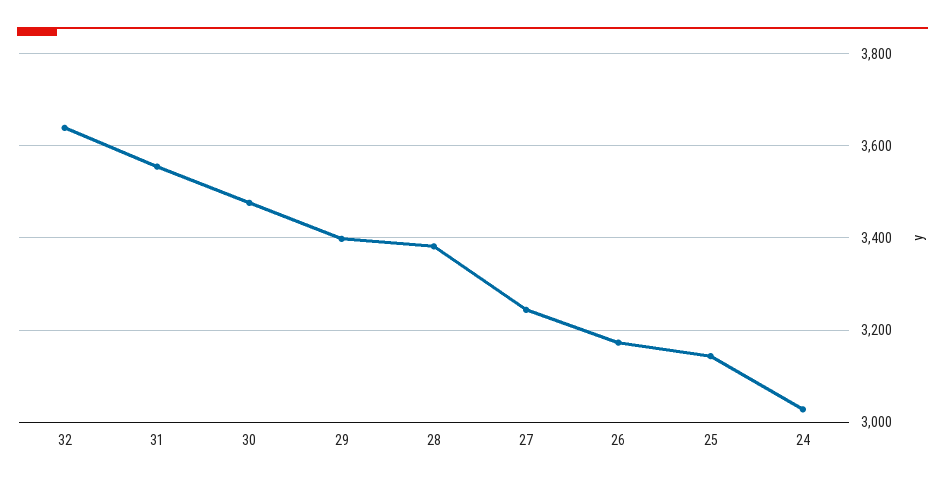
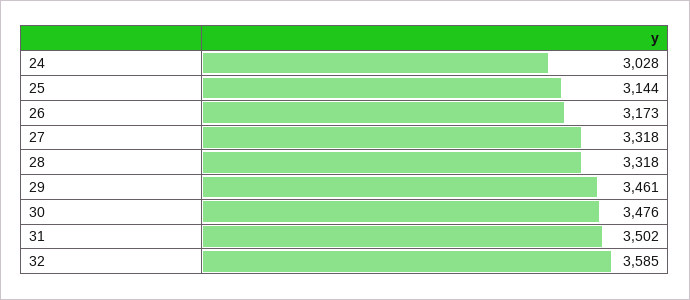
32: 3640 -> 3585
31: 3560 -> 3502
29: 3400 -> 3461
28: 3380 -> 3318
27: 3240 -> 3318

